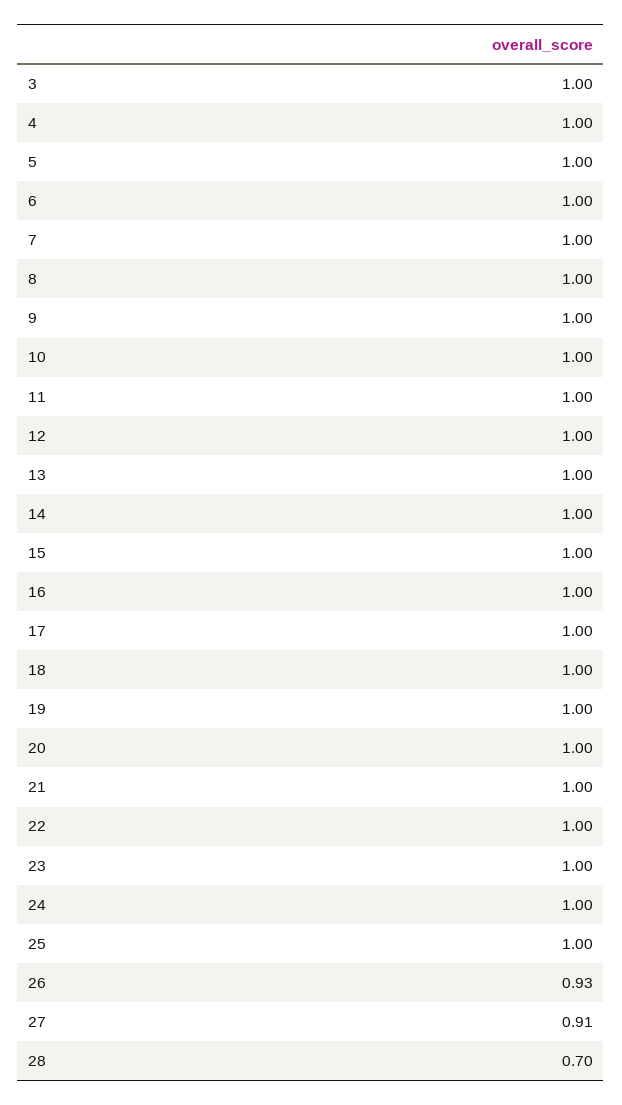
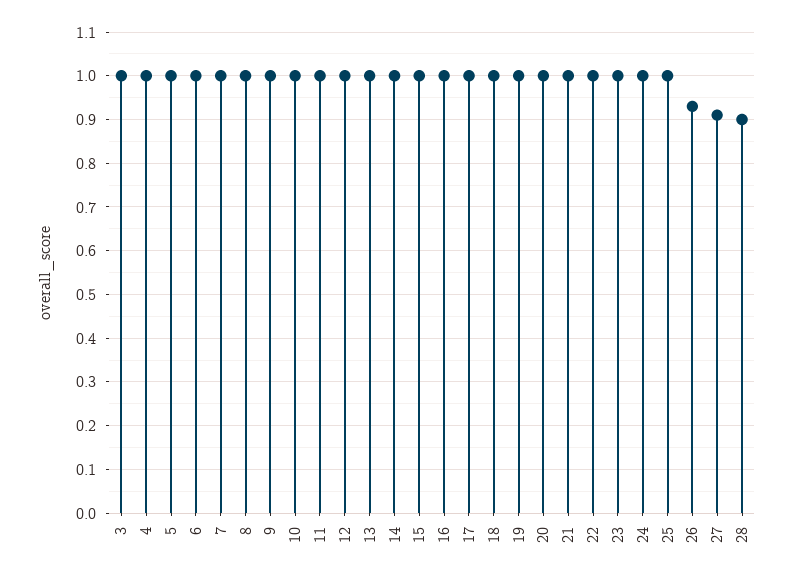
28: 0.7 -> 0.9

